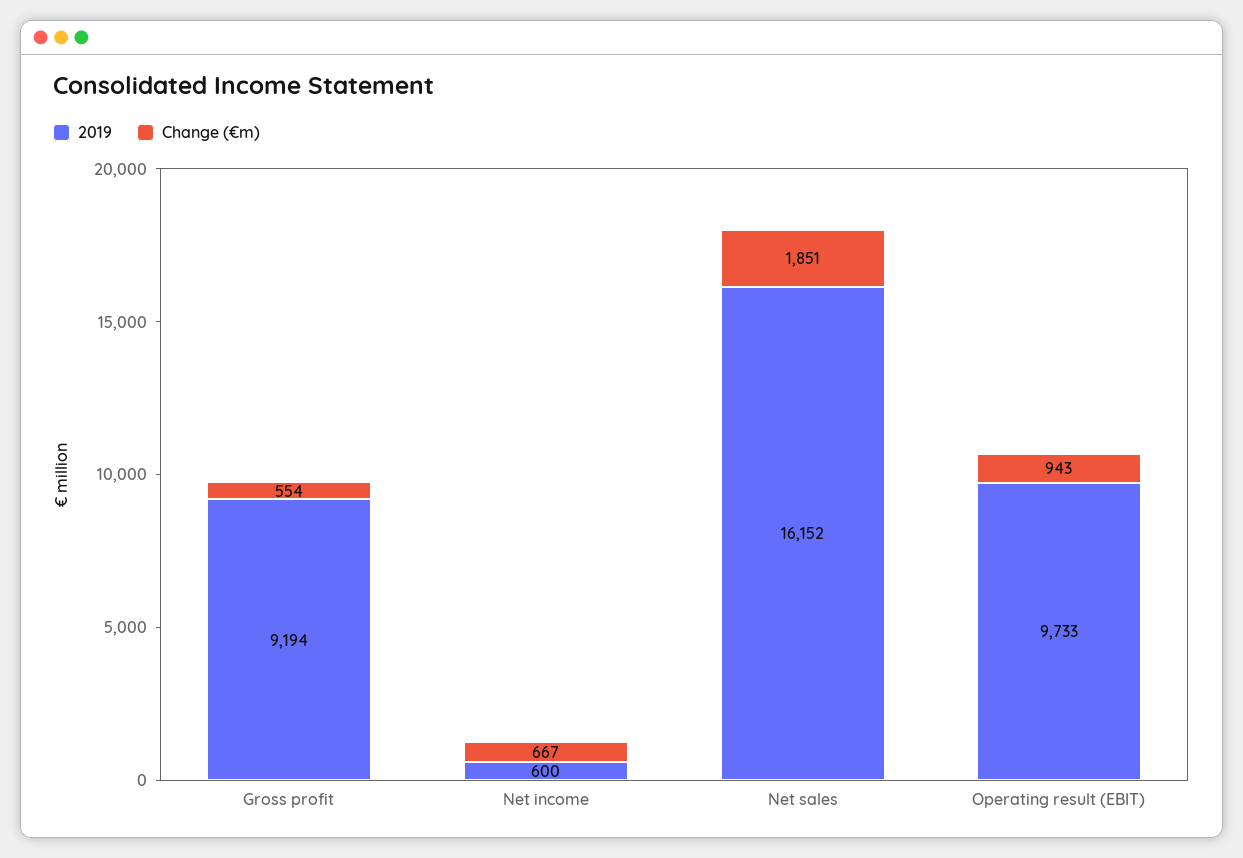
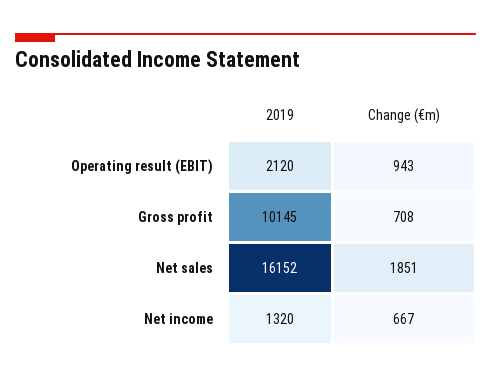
2019, Gross profit: 9194 -> 10145
Change (€m), Gross profit: 554 -> 708
2019, Net income: 600 -> 1320
2019, Operating result (EBIT): 9733 -> 2120

